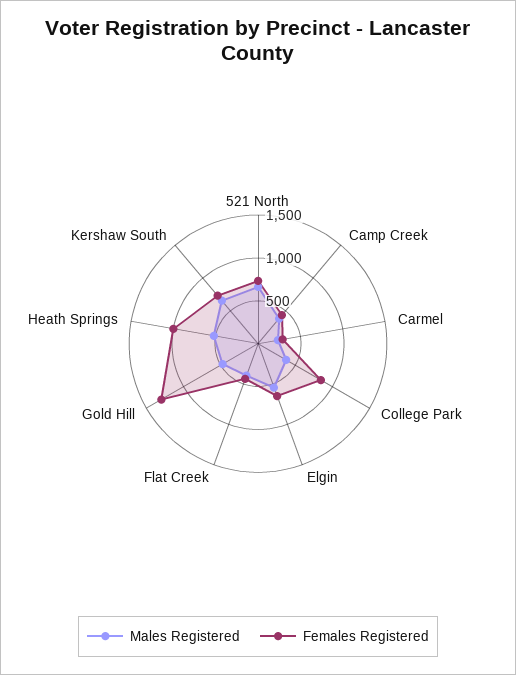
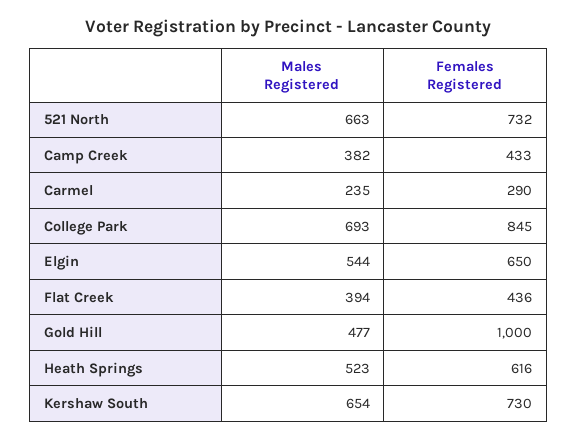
Males Registered, College Park: 400 -> 693
Females Registered, Gold Hill: 1300 -> 1000
Females Registered, Heath Springs: 1000 -> 616

